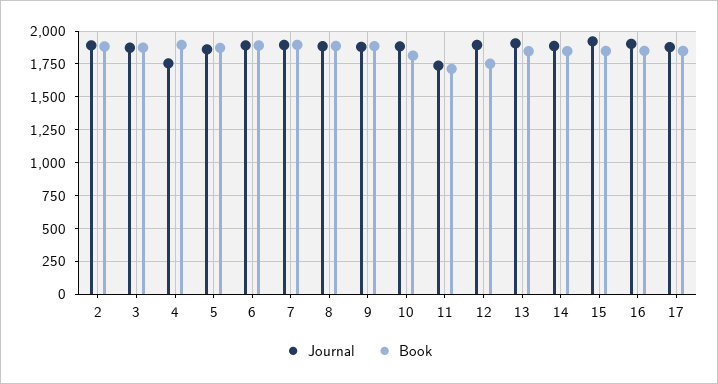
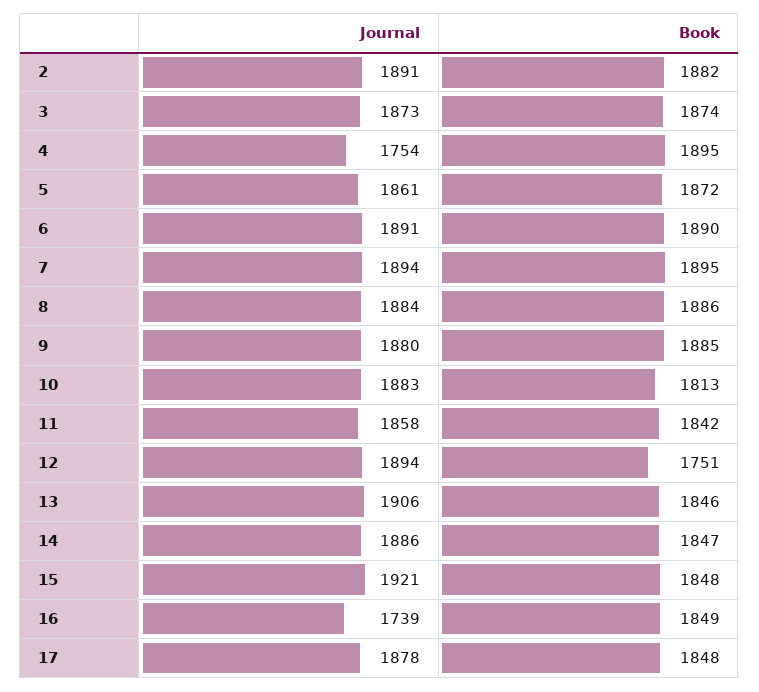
Journal, 11: 1750 -> 1858
Book, 11: 1700 -> 1842
Journal, 16: 1900 -> 1739

